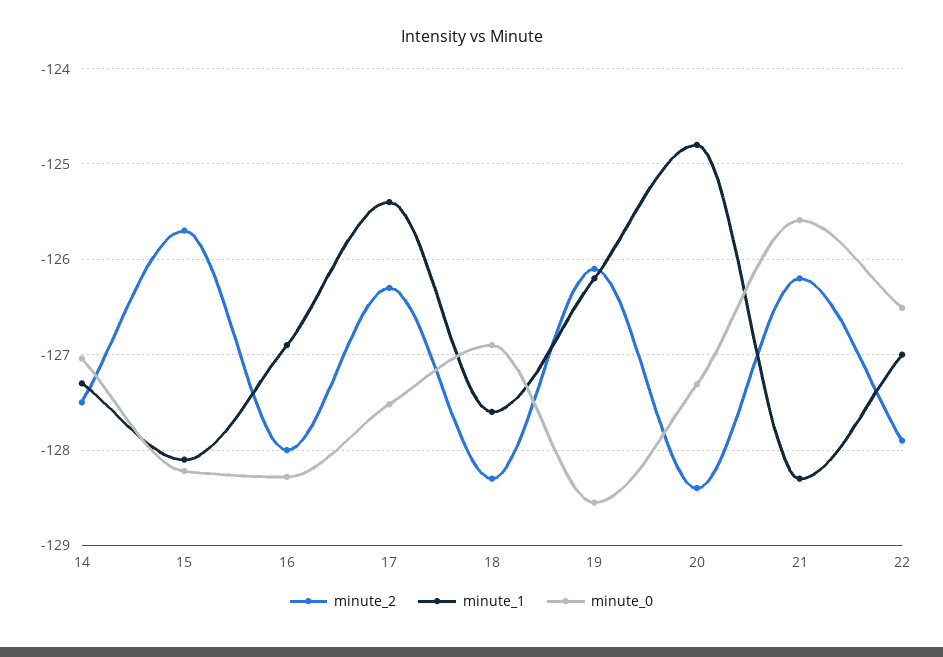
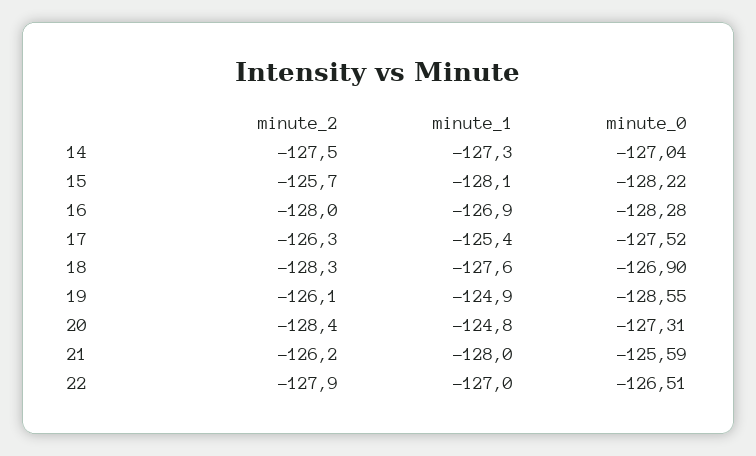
minute_1, 19: -126.2 -> -124.9
minute_1, 21: -128.3 -> -128

